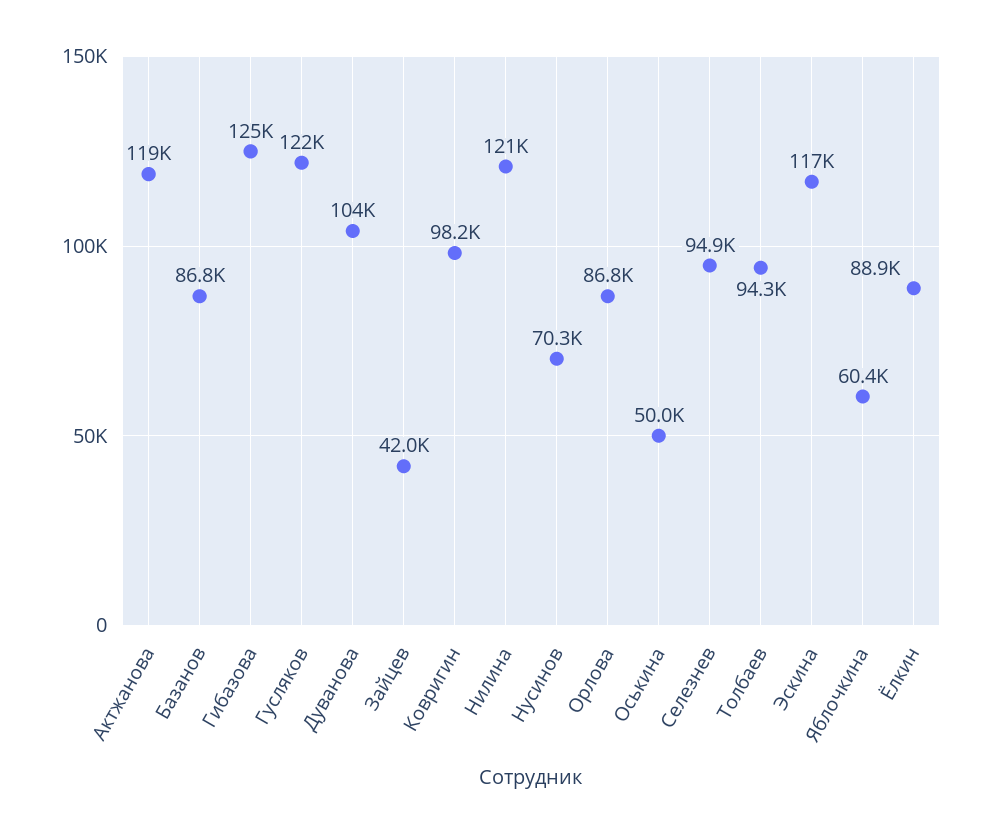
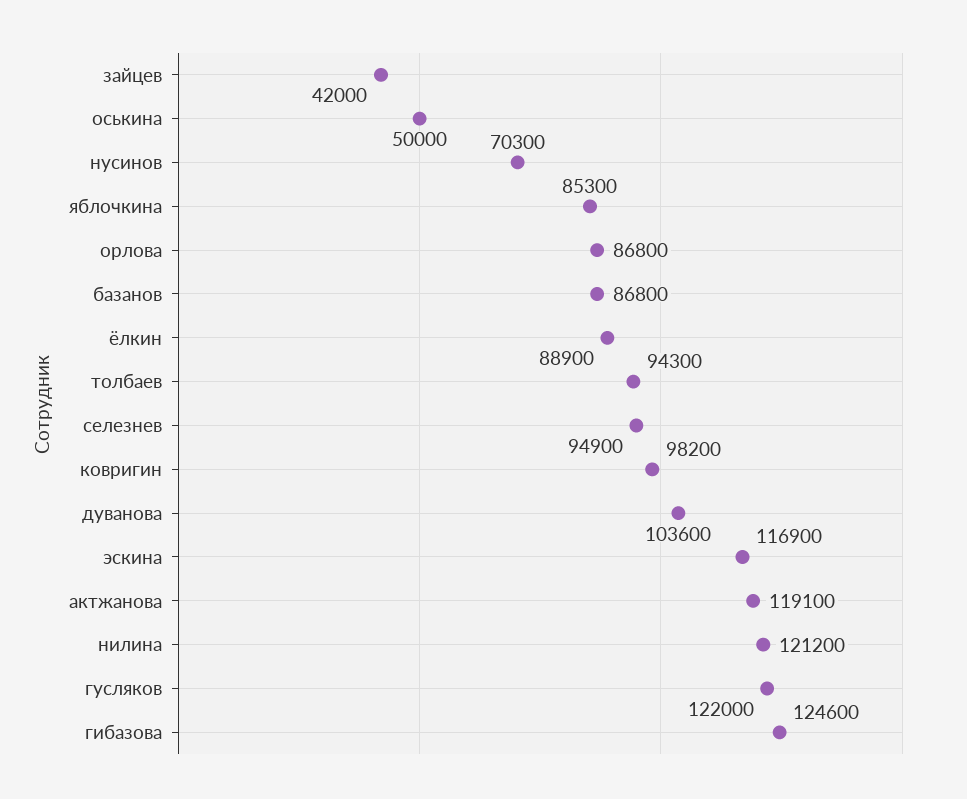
Яблочкина: 60400 -> 85300

